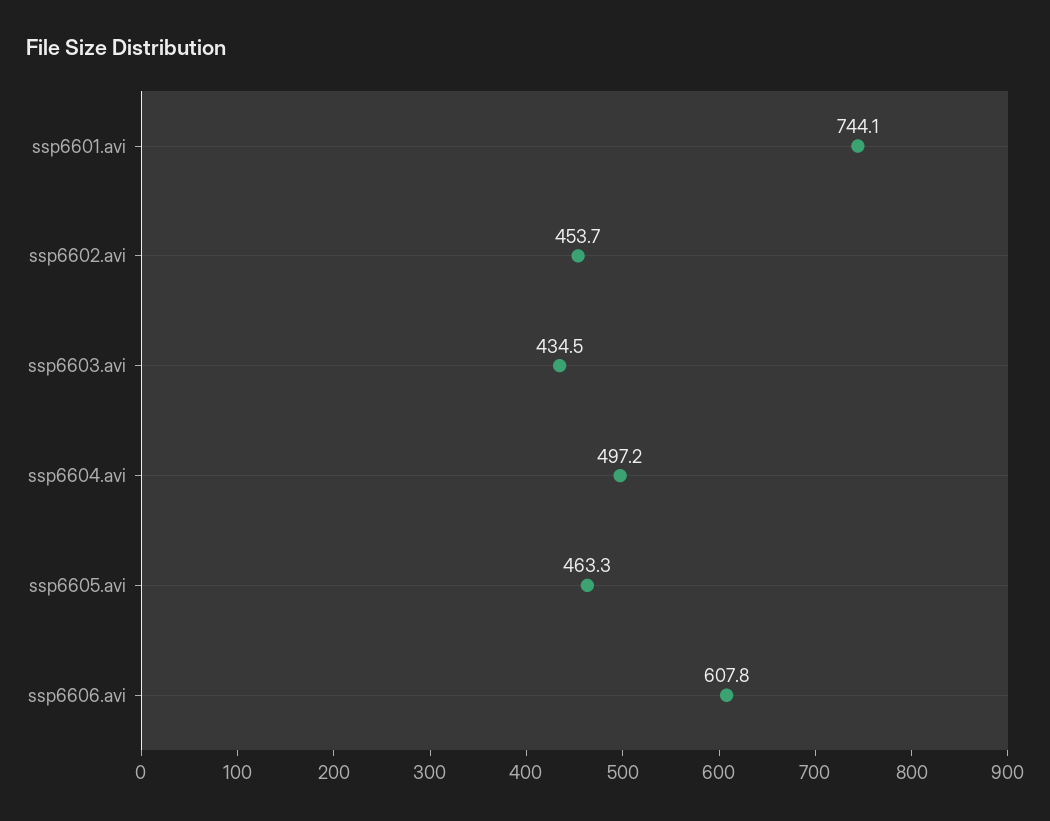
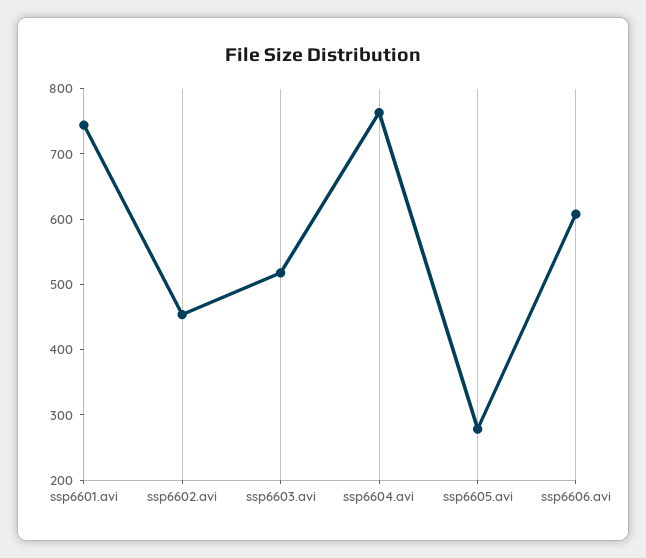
ssp6603.avi: 434.5 -> 520
ssp6604.avi: 497.2 -> 760
ssp6605.avi: 463.3 -> 280

